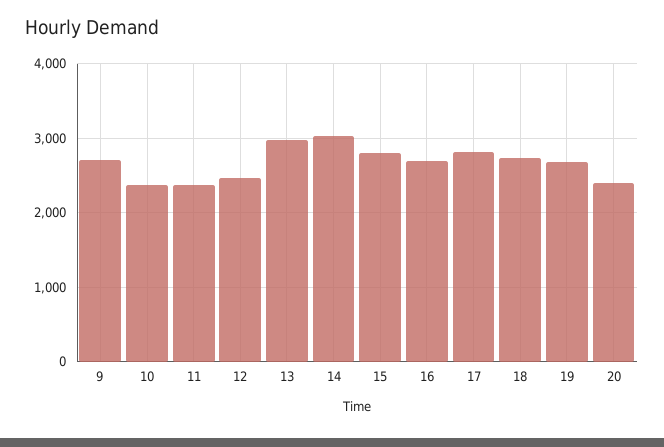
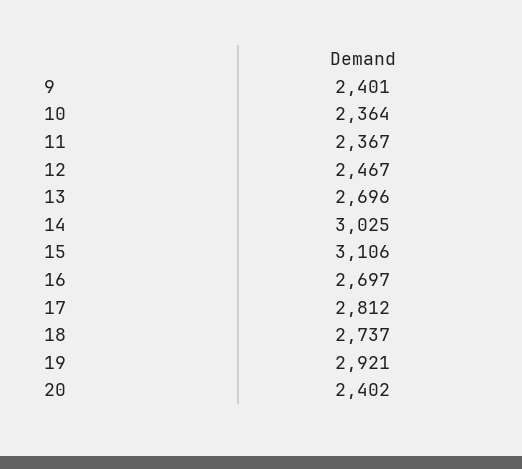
9: 2700 -> 2401
13: 3000 -> 2696
15: 2800 -> 3106
19: 2700 -> 2921

